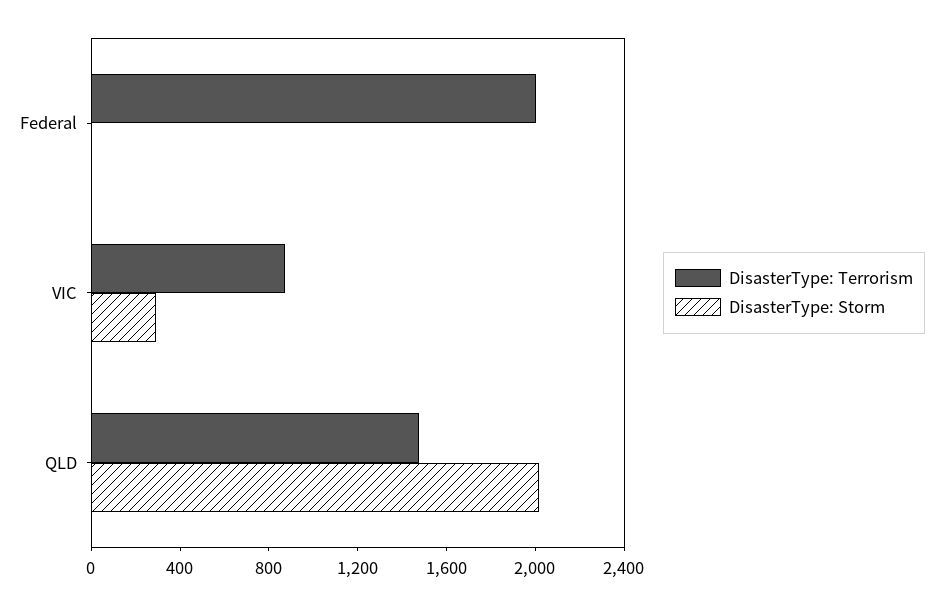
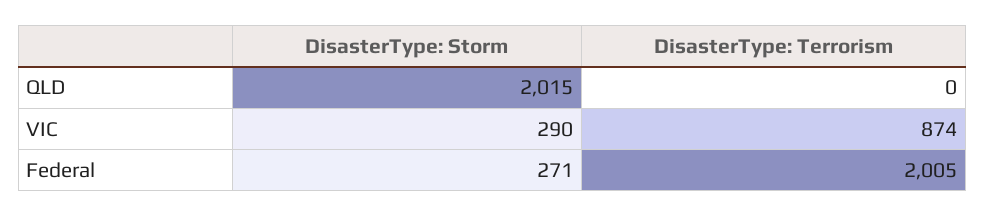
DisasterType: Storm, Federal: 0 -> 271
DisasterType: Terrorism, QLD: 1500 -> 0

